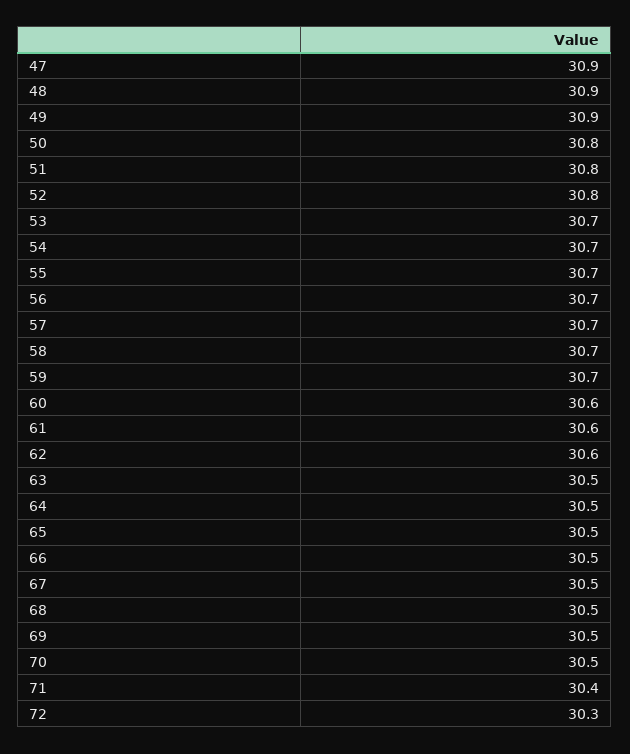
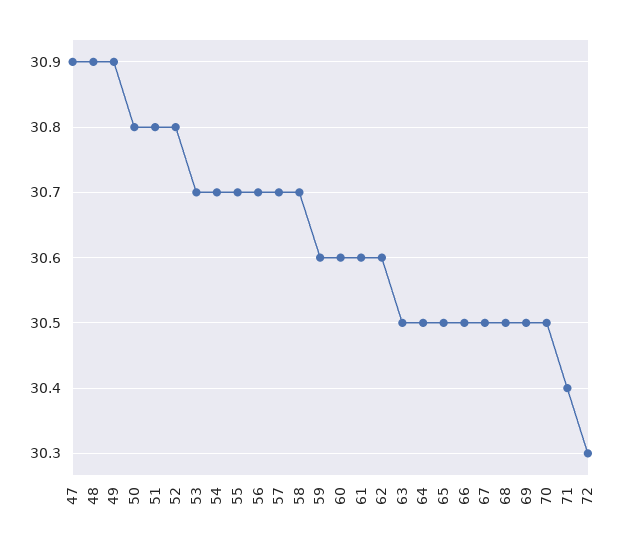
59: 30.7 -> 30.6

